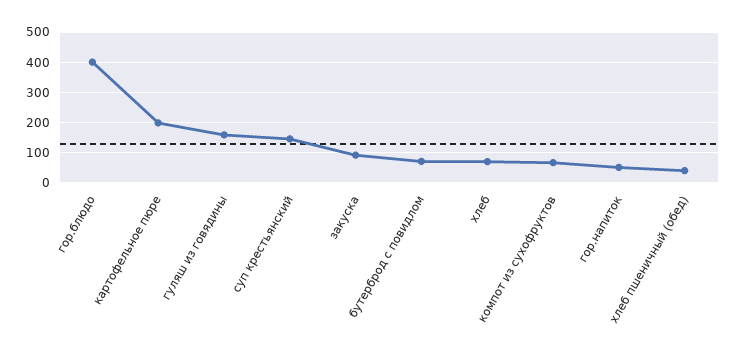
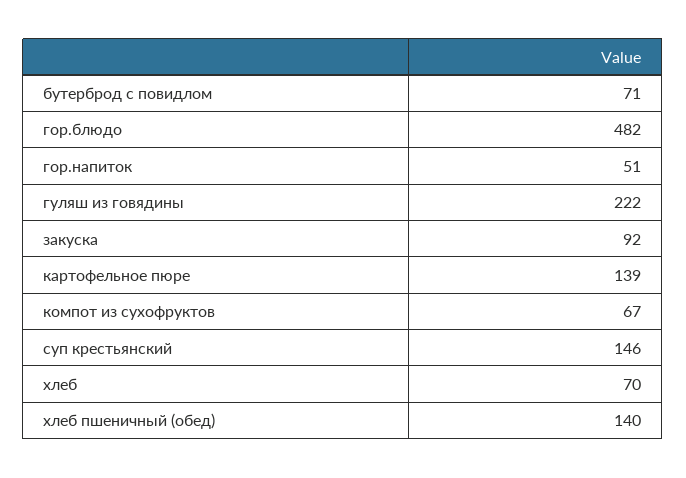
гор.блюдо: 400 -> 482
картофельное пюре: 200 -> 139
гуляш из говядины: 160 -> 222
хлеб пшеничный (обед): 40 -> 140

